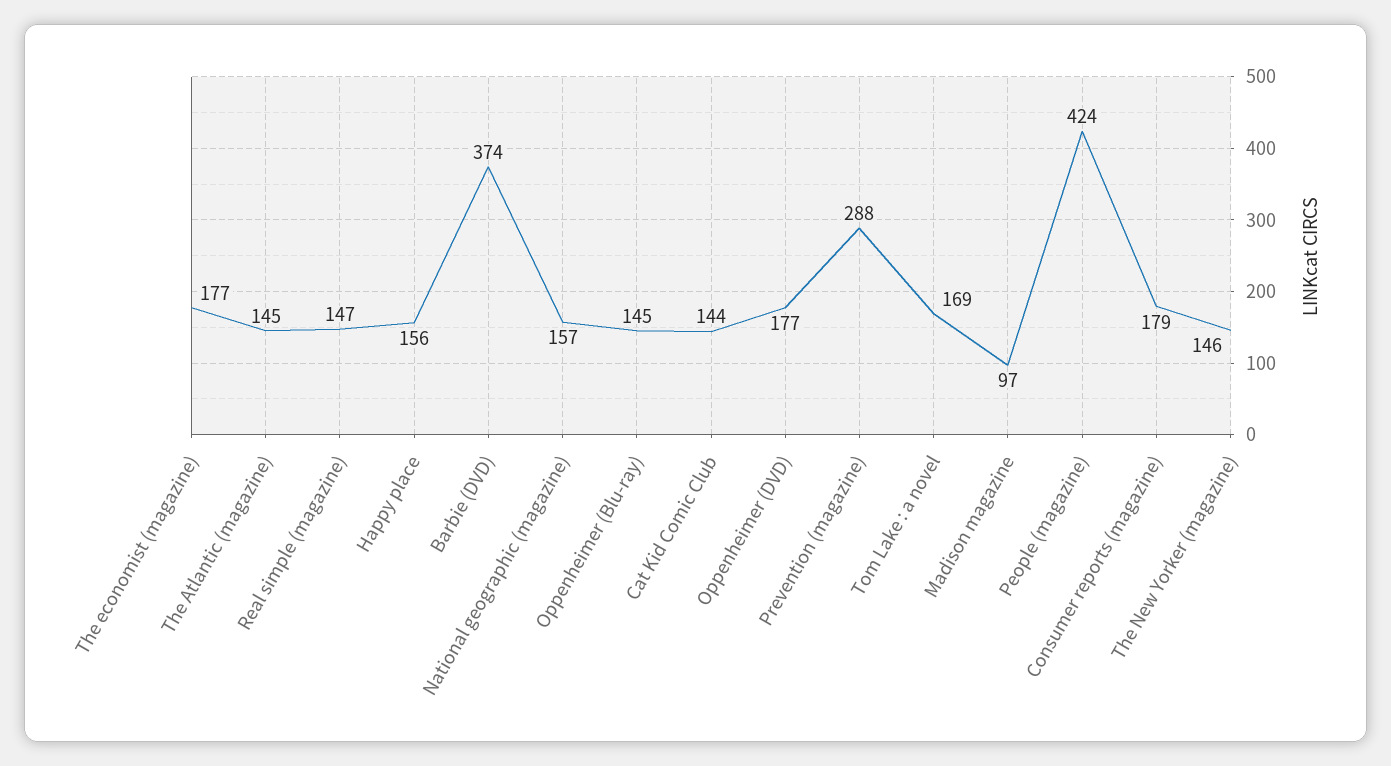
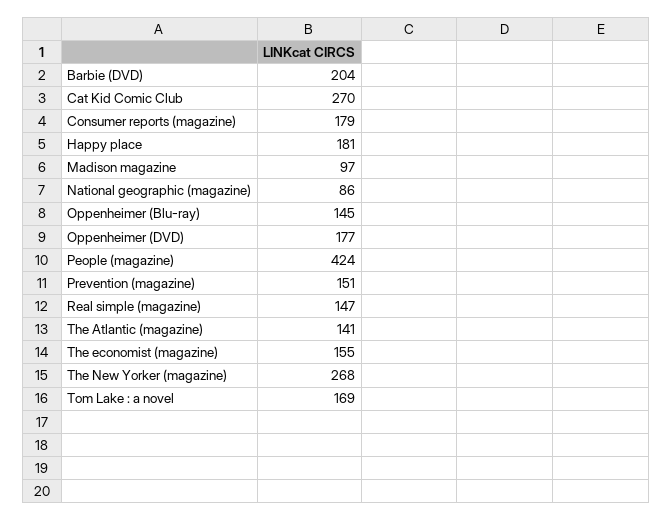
The economist (magazine): 177 -> 155
The Atlantic (magazine): 145 -> 141
Happy place: 156 -> 181
Barbie (DVD): 374 -> 204
National geographic (magazine): 157 -> 86
Cat Kid Comic Club: 144 -> 270
Prevention (magazine): 288 -> 151
The New Yorker (magazine): 146 -> 268

